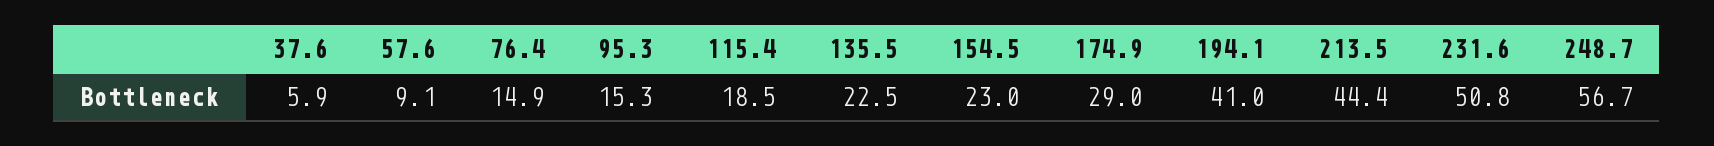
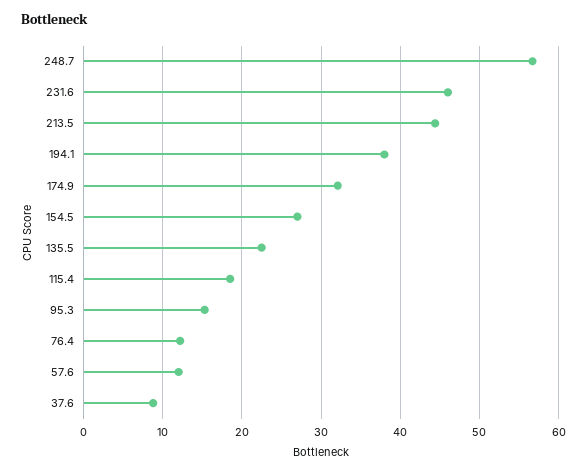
37.6: 5.9 -> 9
57.6: 9.1 -> 12
76.4: 14.9 -> 12
154.5: 23 -> 27
174.9: 29 -> 32
194.1: 41 -> 38
231.6: 50.8 -> 46

